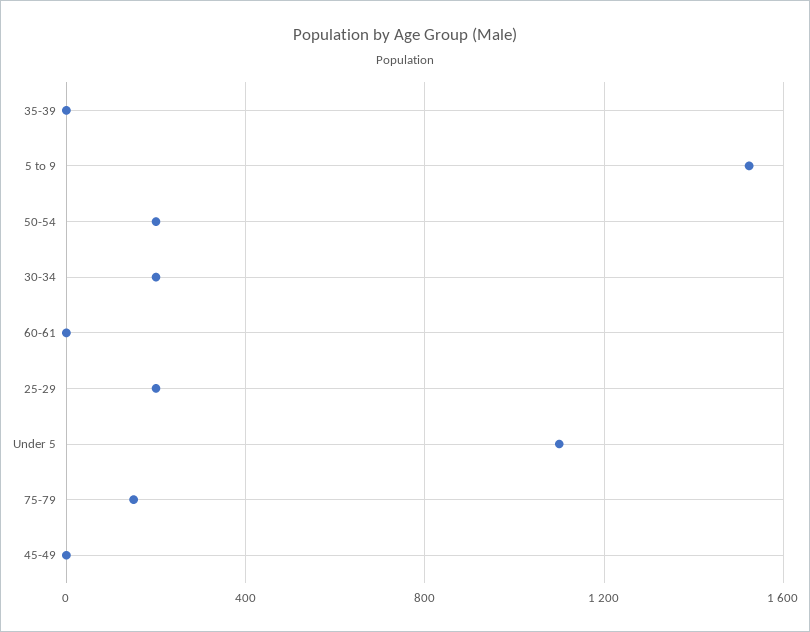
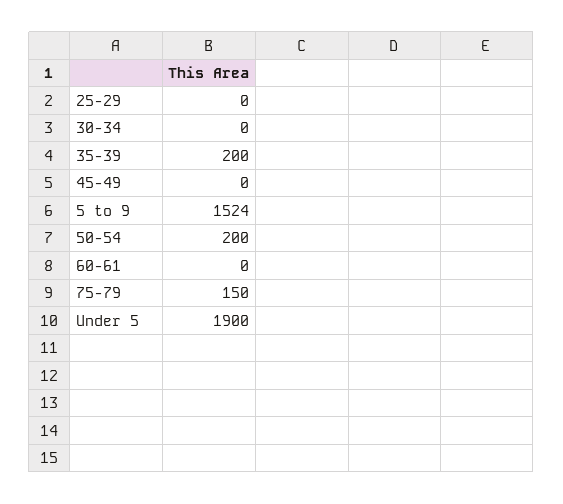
35-39: 0 -> 200
30-34: 200 -> 0
25-29: 200 -> 0
Under 5: 1100 -> 1900

